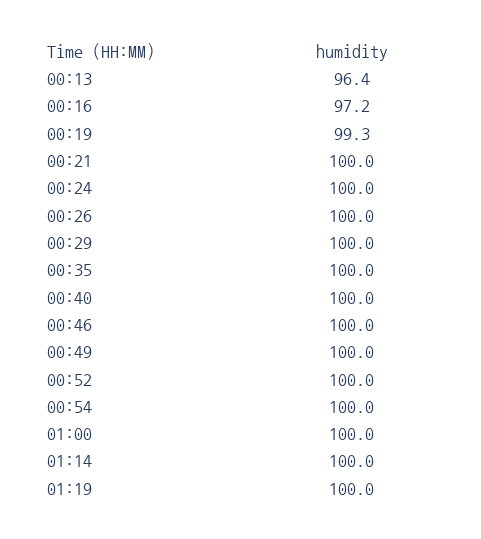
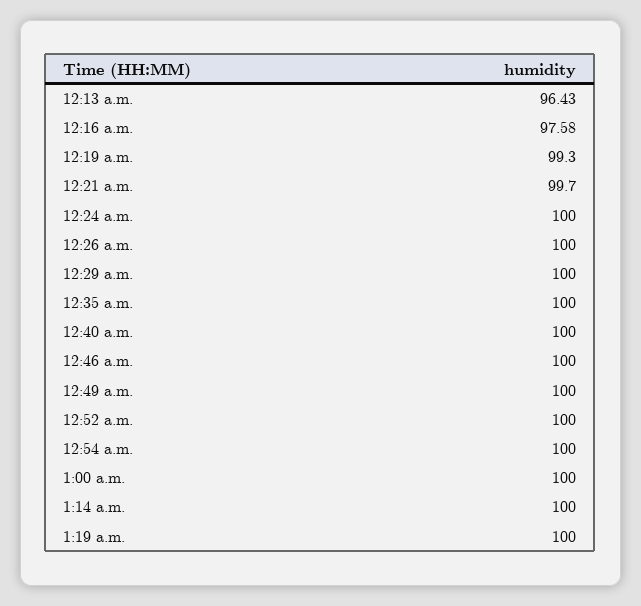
00:16: 97.2 -> 97.58
00:21: 100 -> 99.7

